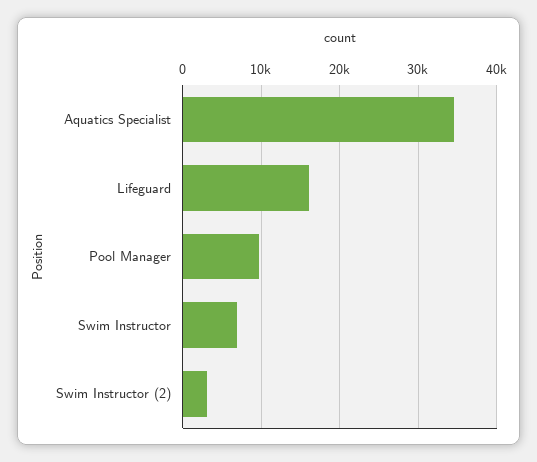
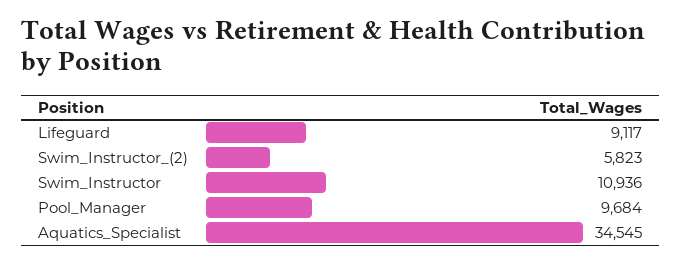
Lifeguard: 16000 -> 9117
Swim Instructor: 7000 -> 10936
Swim Instructor (2): 3000 -> 5823

